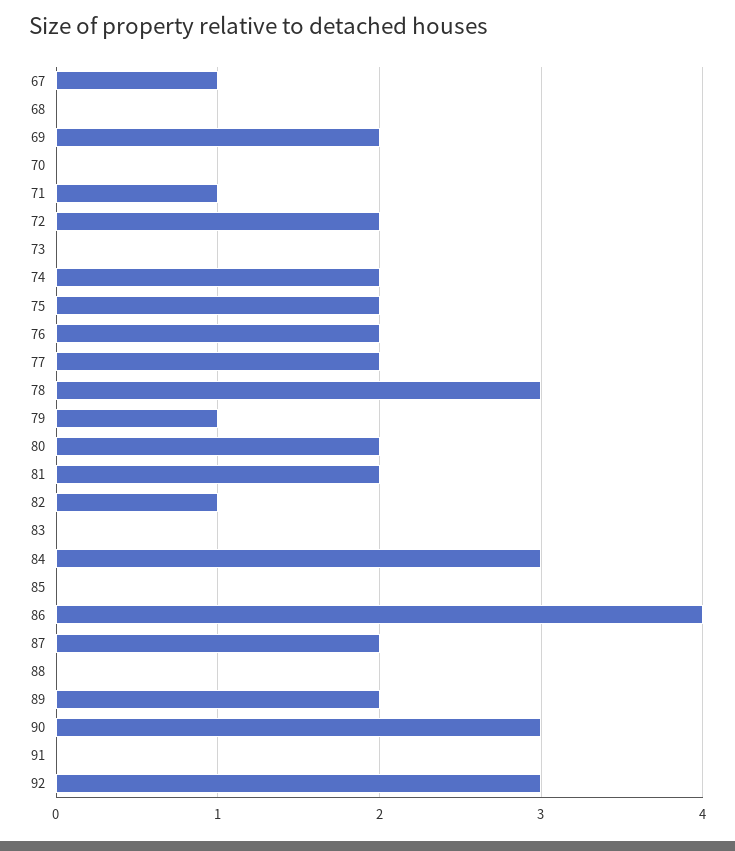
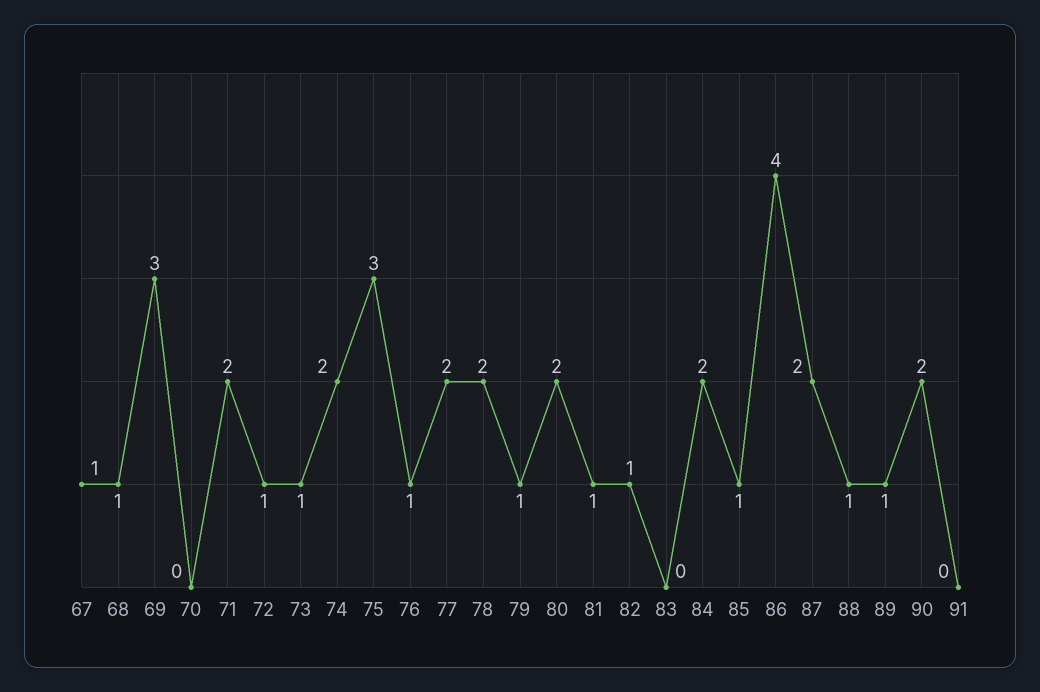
68: 0 -> 1
69: 2 -> 3
71: 1 -> 2
72: 2 -> 1
73: 0 -> 1
75: 2 -> 3
76: 2 -> 1
78: 3 -> 2
81: 2 -> 1
84: 3 -> 2
85: 0 -> 1
88: 0 -> 1
89: 2 -> 1
90: 3 -> 2
92: 3 -> none

